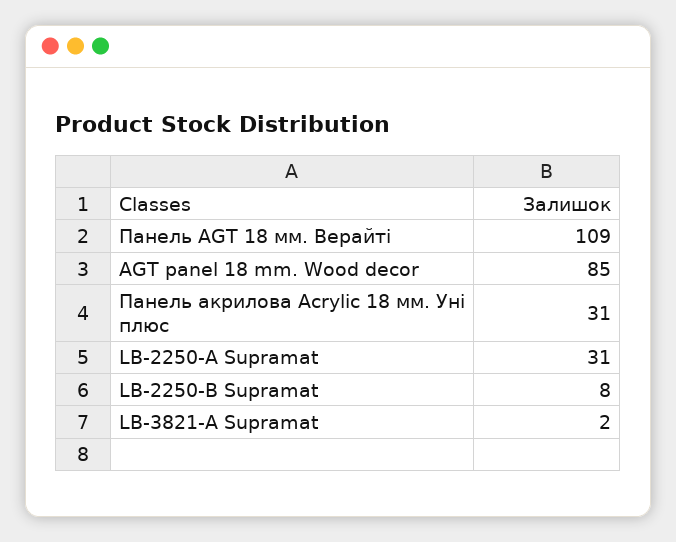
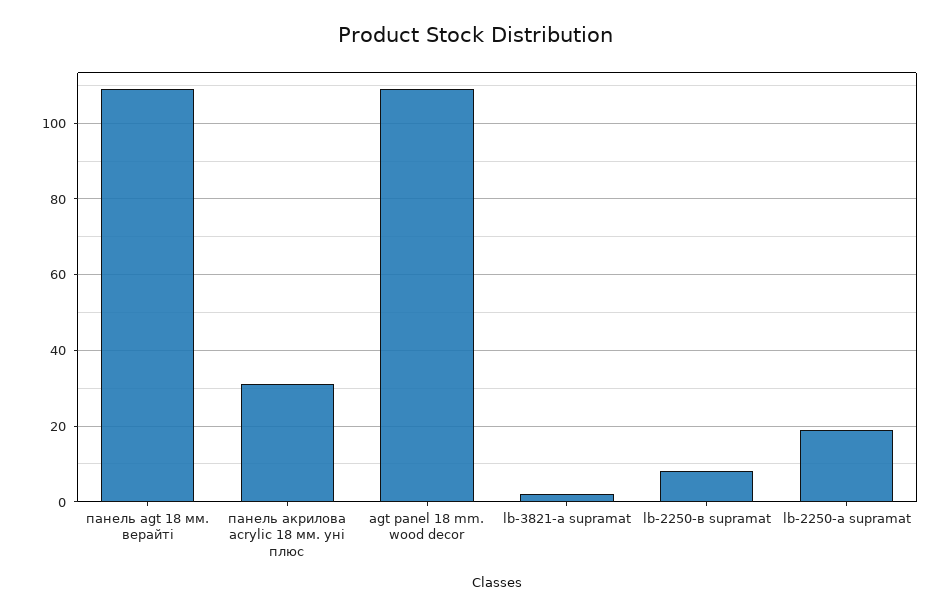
AGT panel 18 mm. Wood decor: 85 -> 110
LB-2250-А Supramat: 31 -> 20

